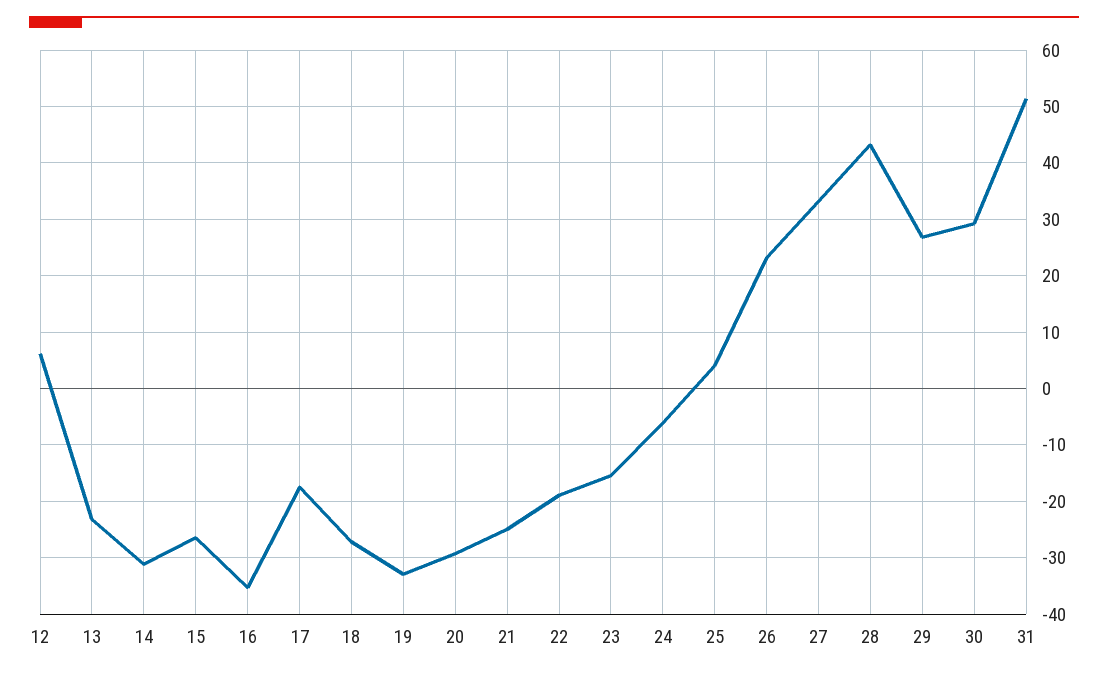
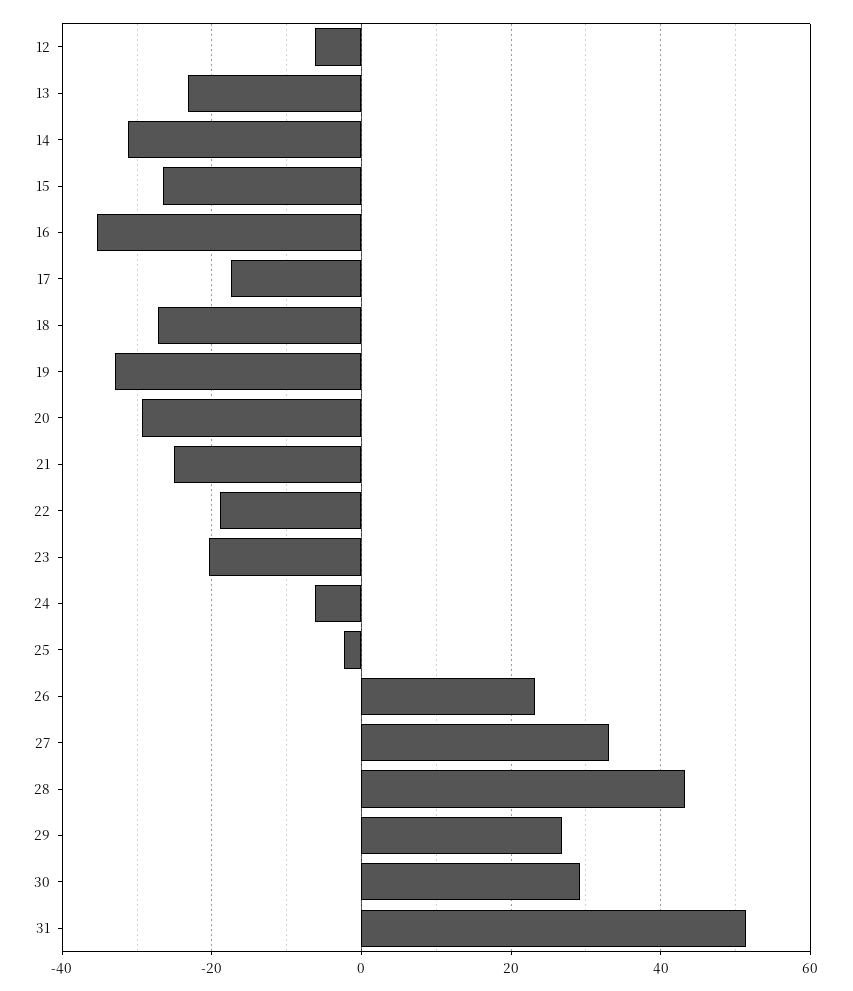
12: 6 -> -6
23: -16 -> -20
25: 4 -> -2

